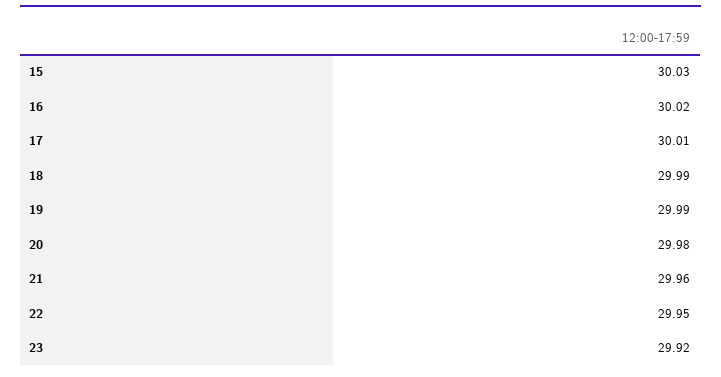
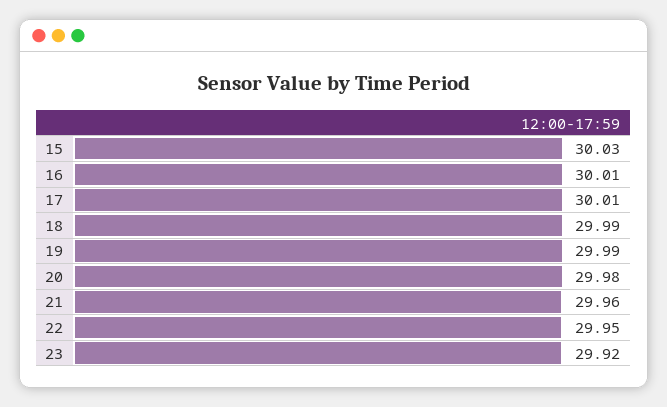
16: 30.02 -> 30.01

